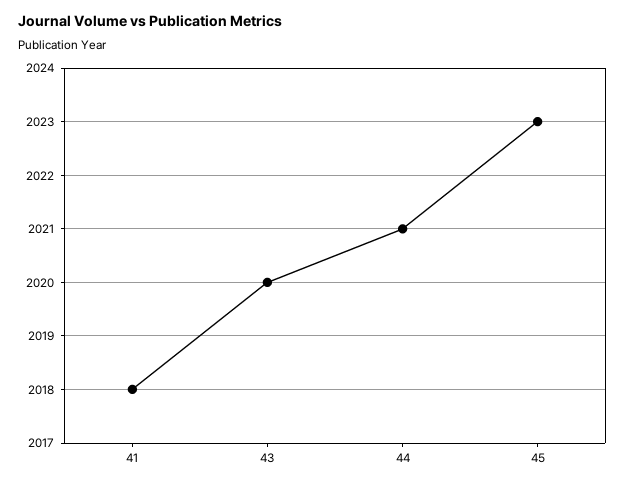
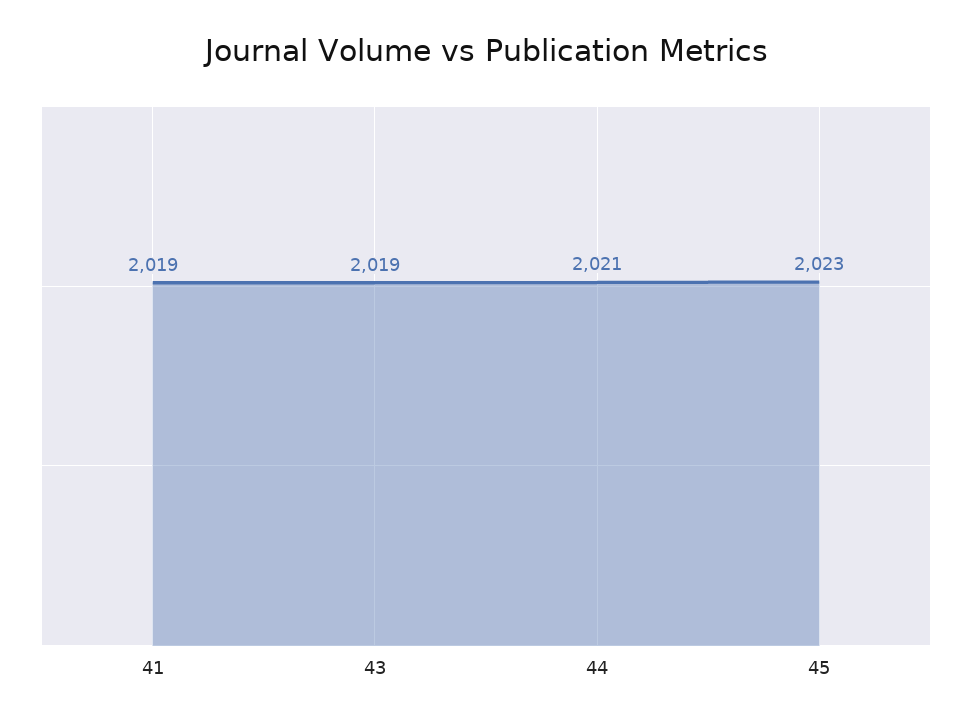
41: 2018 -> 2019
43: 2020 -> 2019

